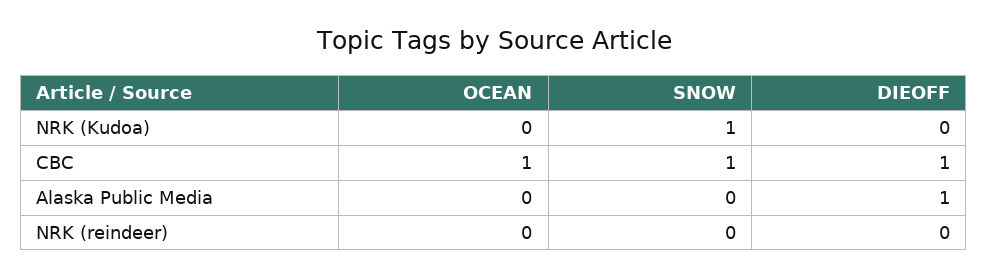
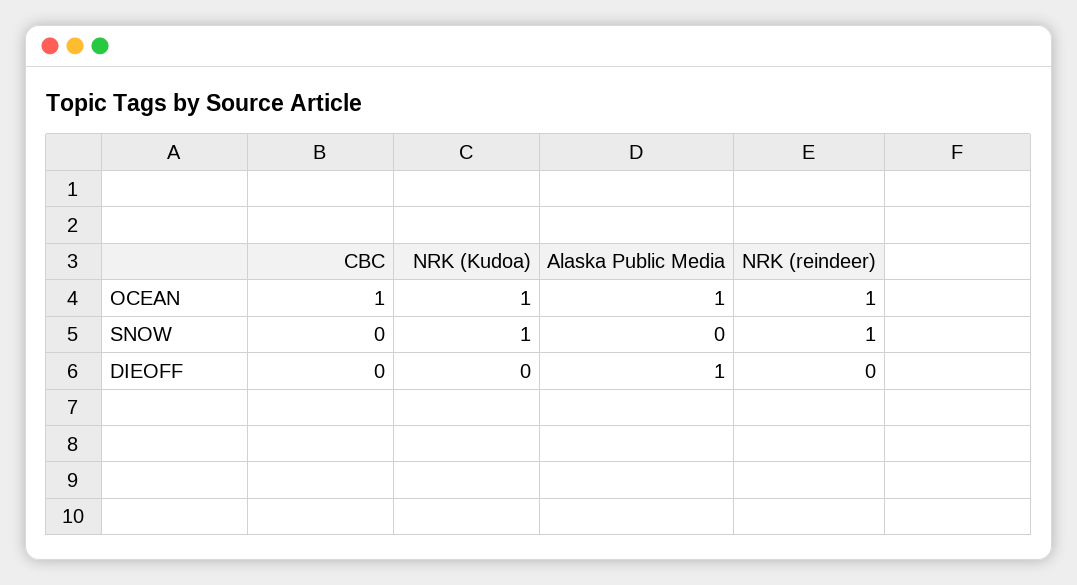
OCEAN, NRK (Kudoa): 0 -> 1
SNOW, CBC: 1 -> 0
DIEOFF, CBC: 1 -> 0
OCEAN, Alaska Public Media: 0 -> 1
OCEAN, NRK (reindeer): 0 -> 1
SNOW, NRK (reindeer): 0 -> 1

